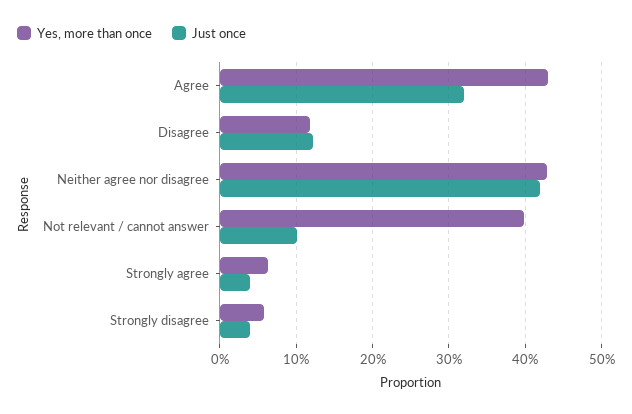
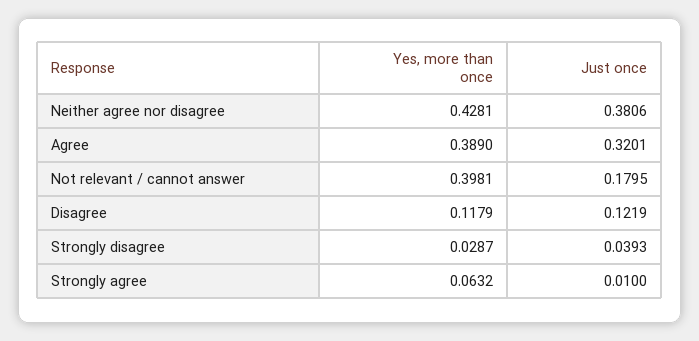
Yes, more than once, Agree: 0.43 -> 0.389
Just once, Neither agree nor disagree: 0.42 -> 0.3806
Just once, Not relevant / cannot answer: 0.1 -> 0.1795
Just once, Strongly agree: 0.04 -> 0.01
Yes, more than once, Strongly disagree: 0.06 -> 0.0287

